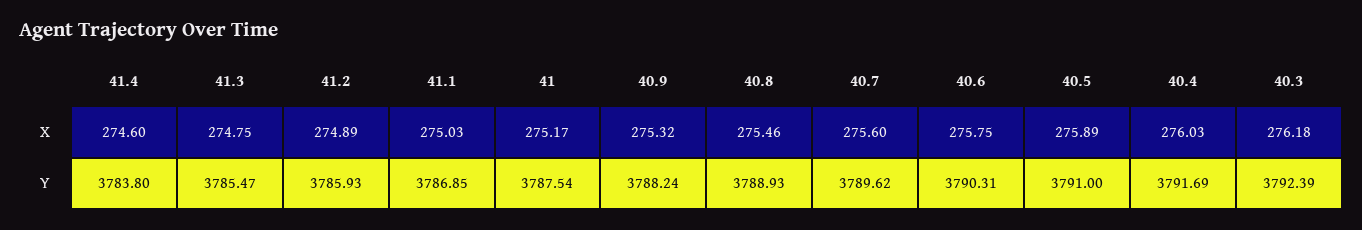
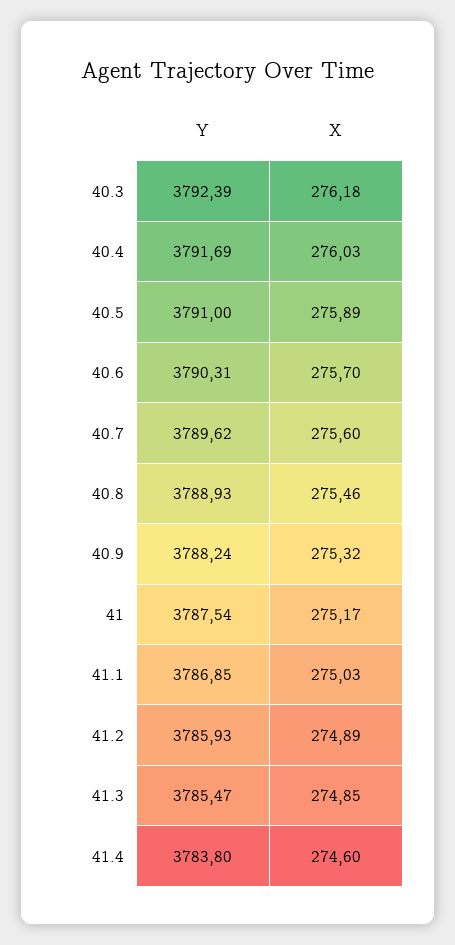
41.3, X: 274.75 -> 274.85
40.6, X: 275.75 -> 275.7

